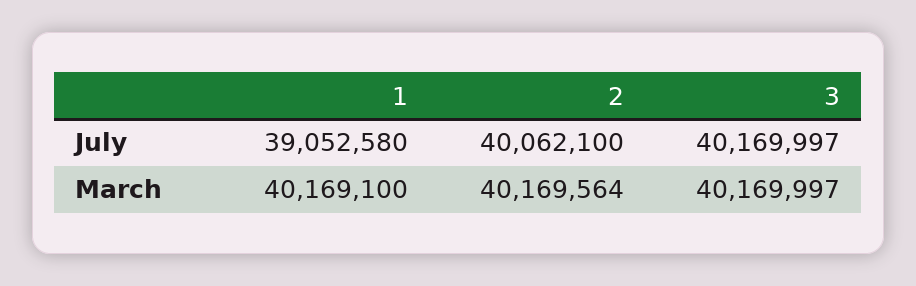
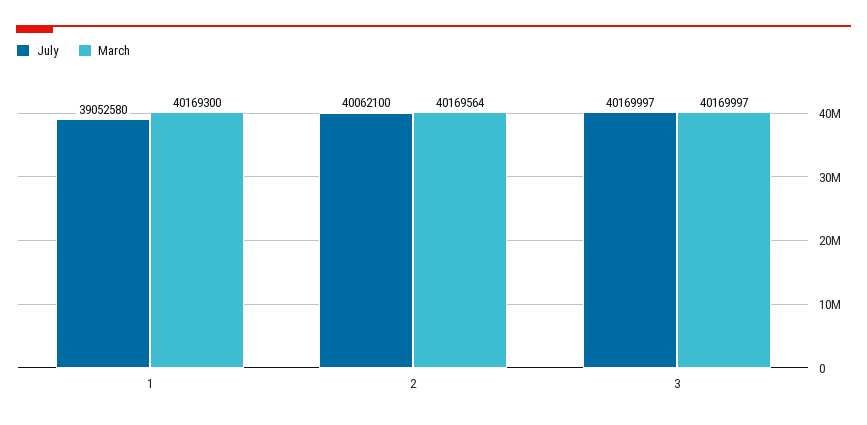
March, 1: 40169100 -> 40169300

